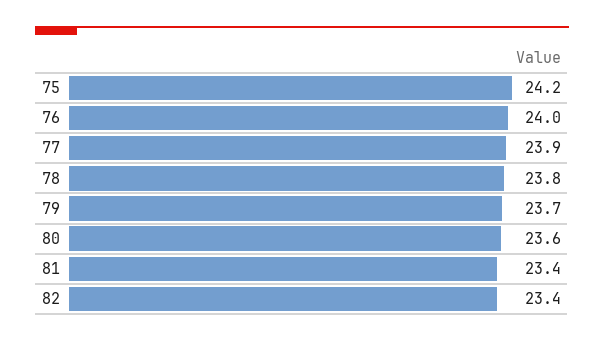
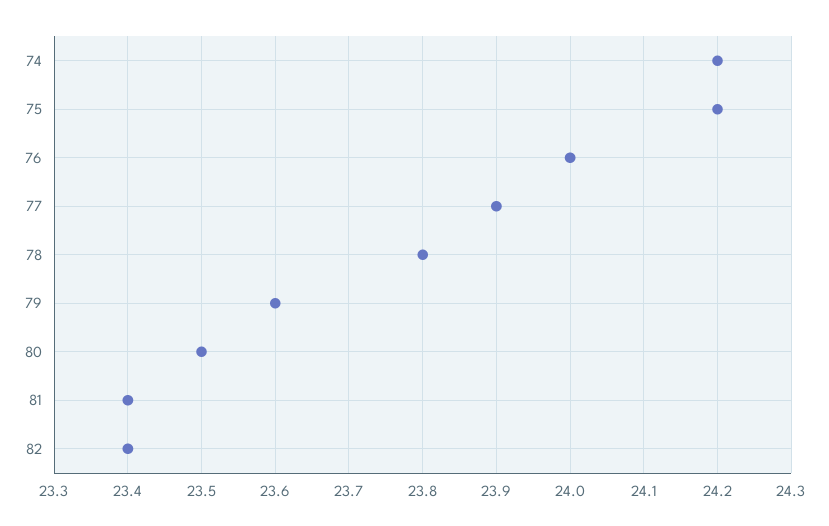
79: 23.7 -> 23.6
80: 23.6 -> 23.5
74: none -> 24.2

